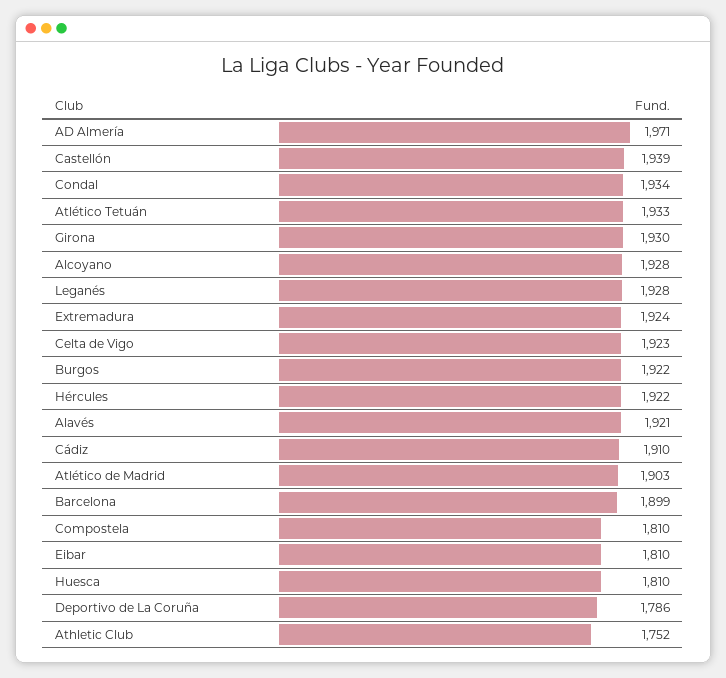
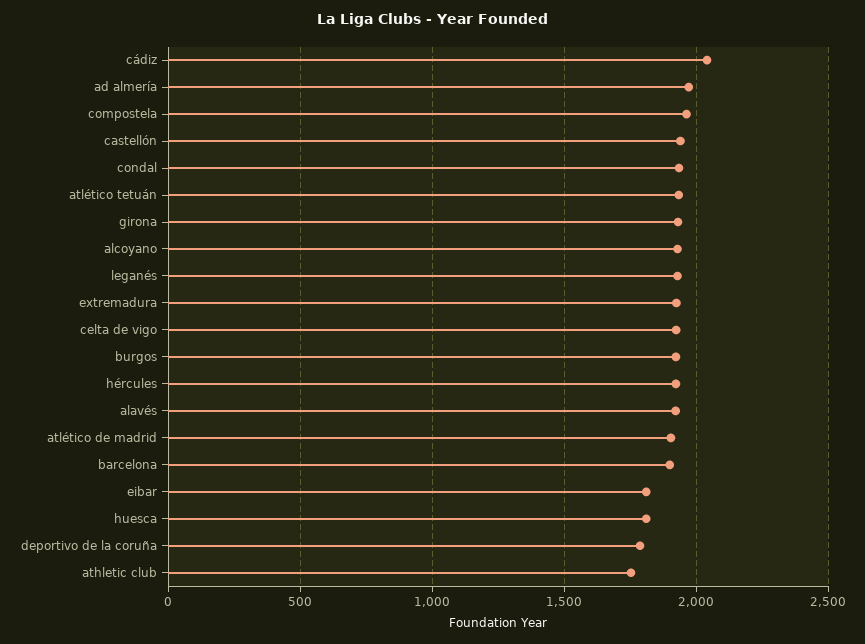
Cádiz: 1910 -> 2050
Compostela: 1810 -> 1950

